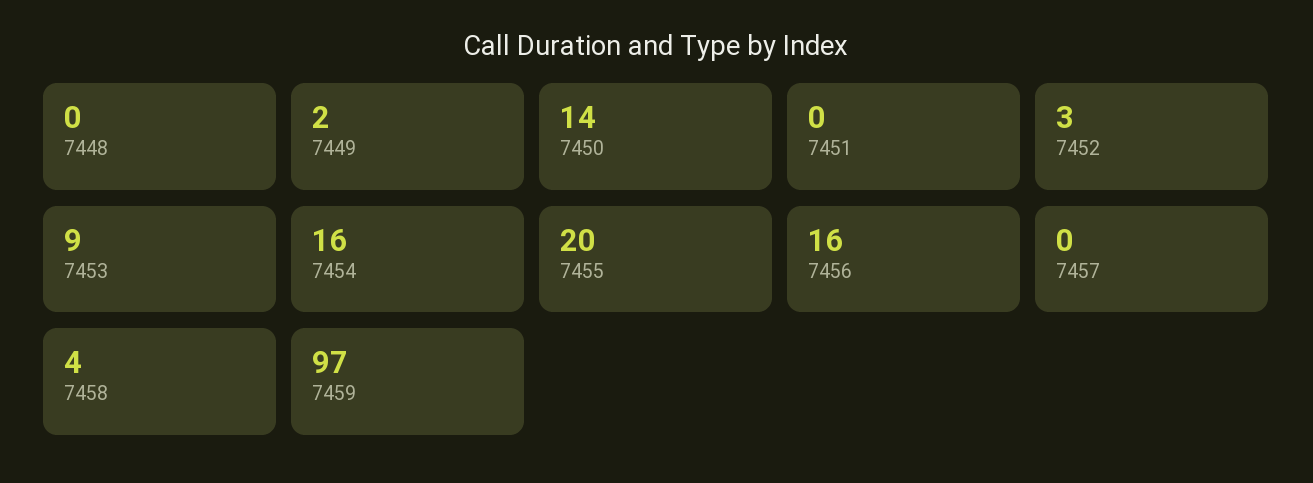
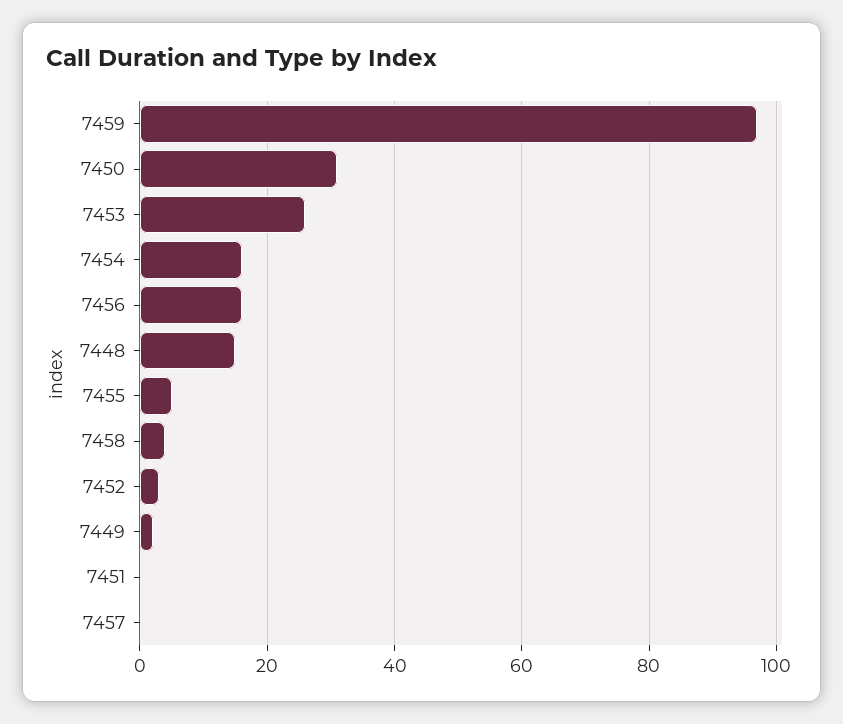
7448: 0 -> 15
7450: 14 -> 30
7453: 9 -> 25
7455: 20 -> 5

